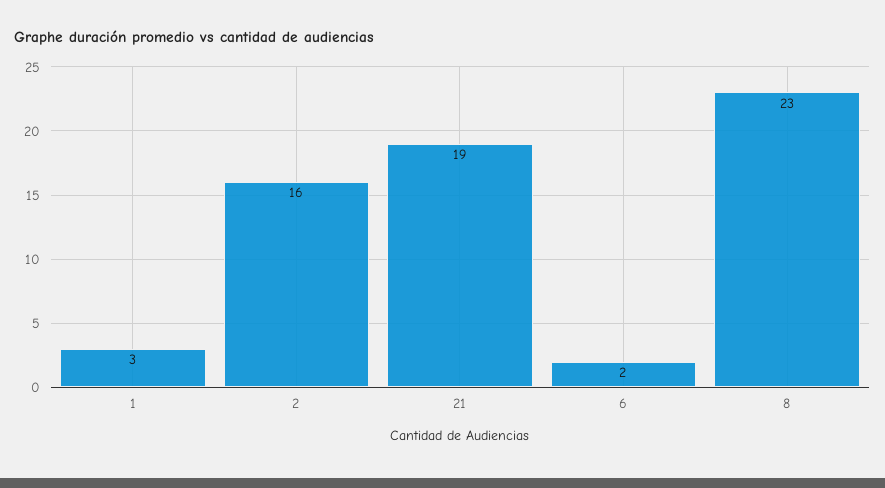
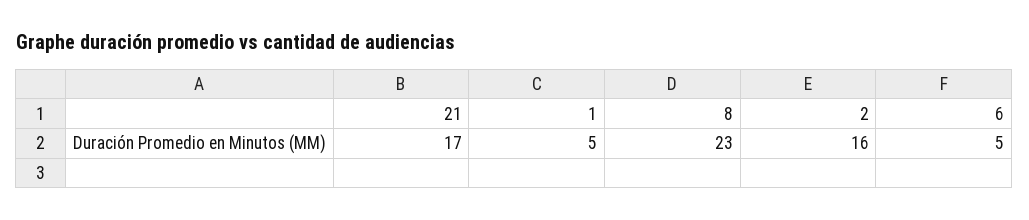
1: 3 -> 5
21: 19 -> 17
6: 2 -> 5

